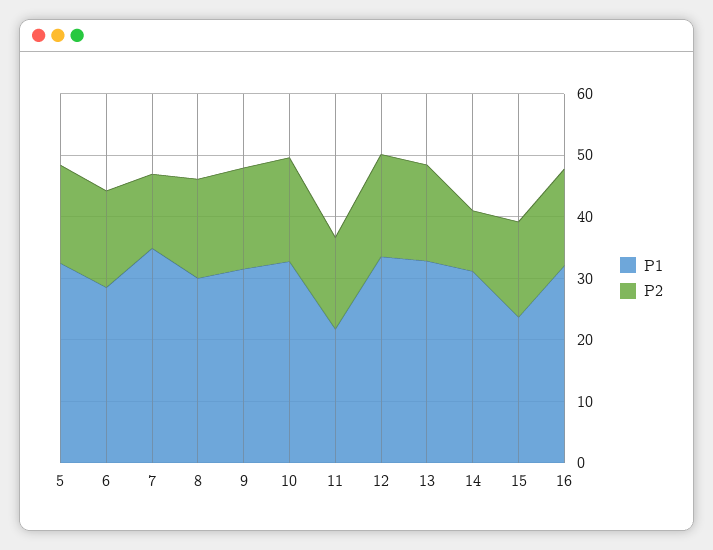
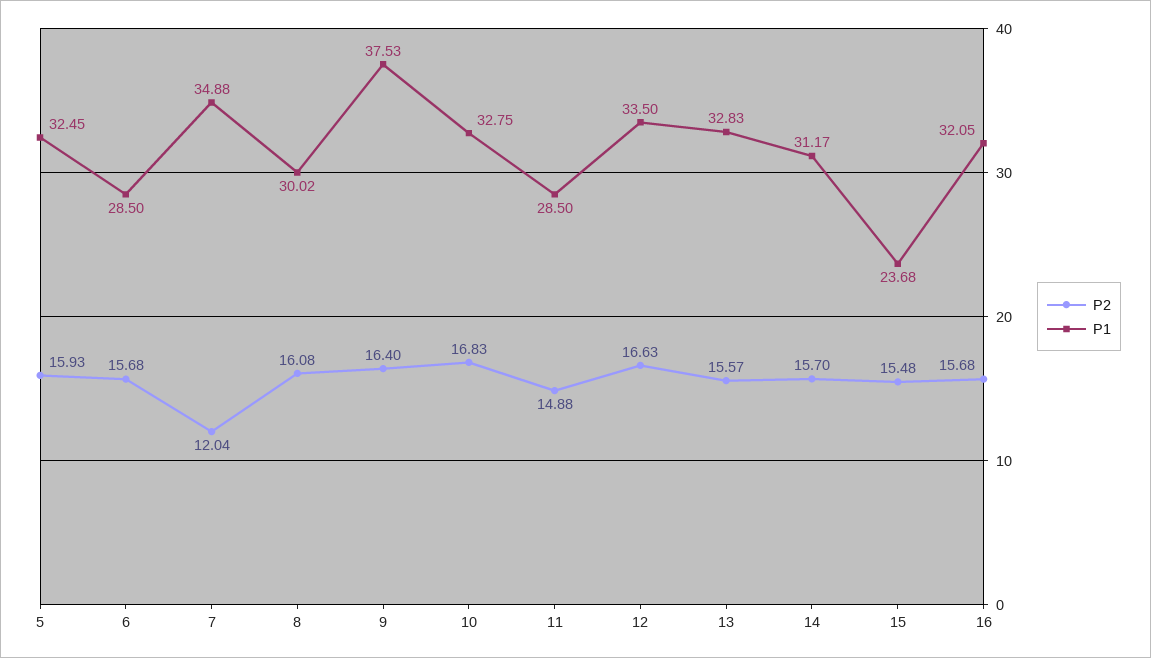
P1, 9: 32 -> 37.53
P1, 11: 22 -> 28.5
P2, 14: 10 -> 15.7

